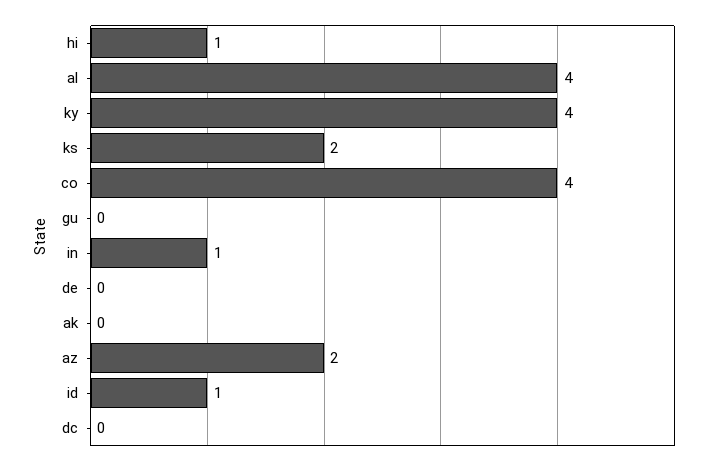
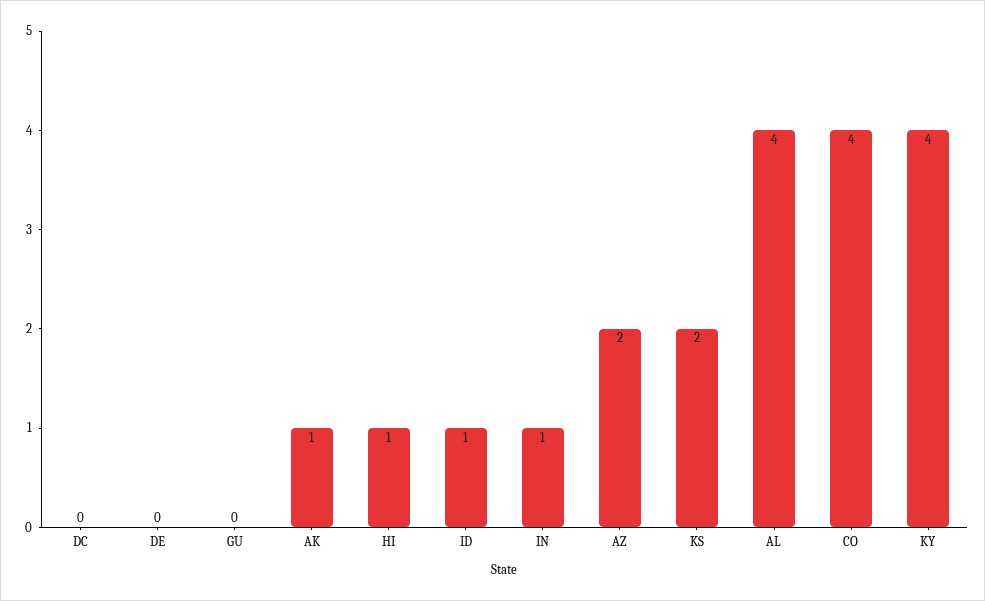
ak: 0 -> 1

